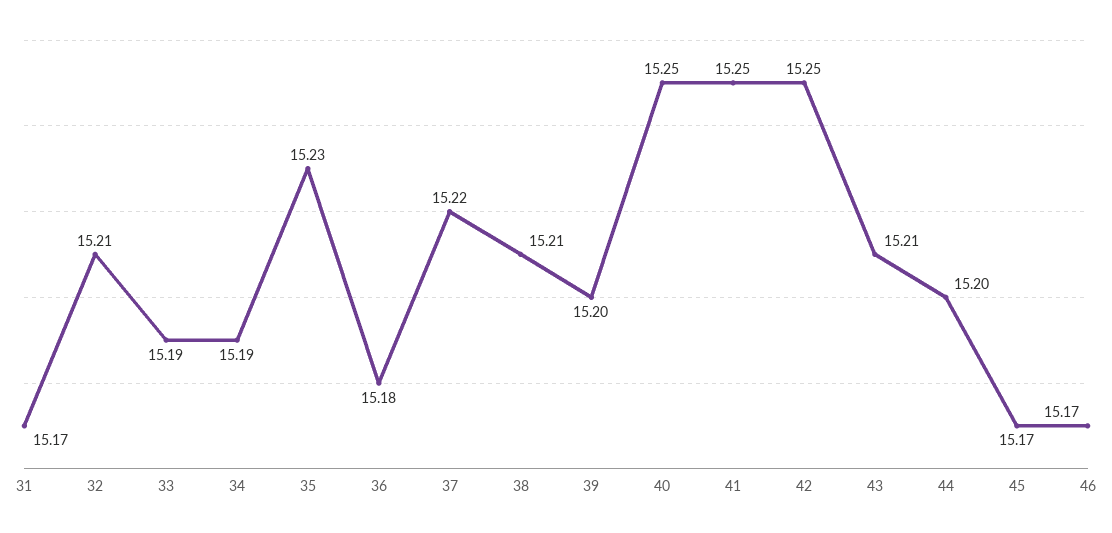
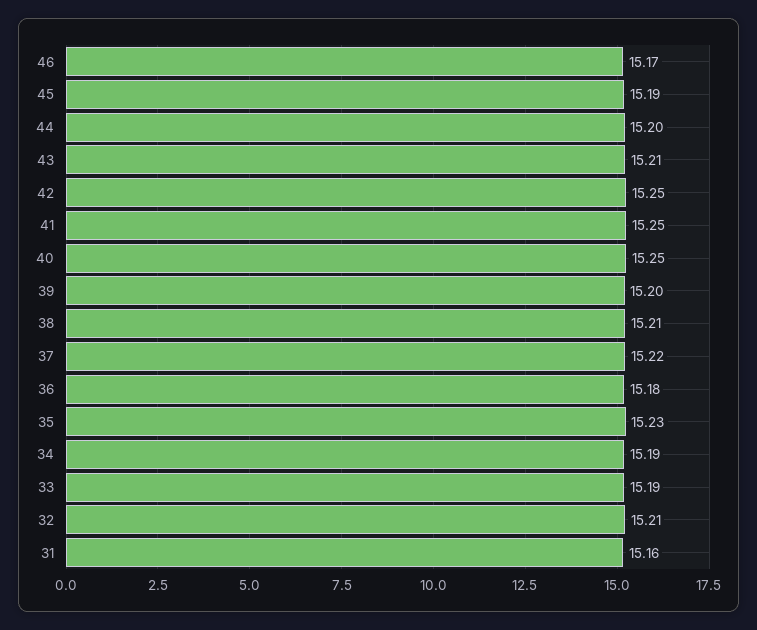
31: 15.17 -> 15.16
45: 15.17 -> 15.19

